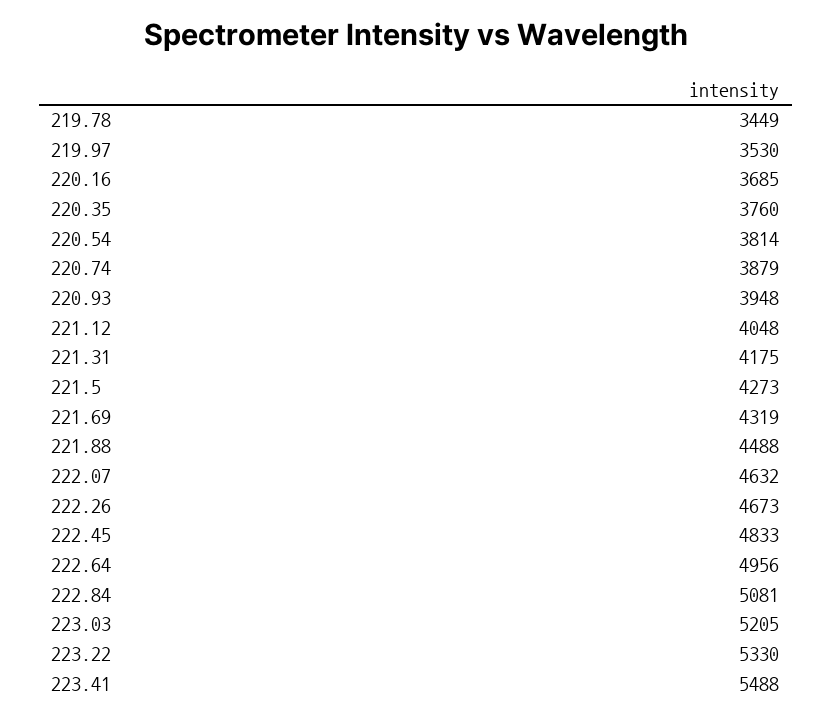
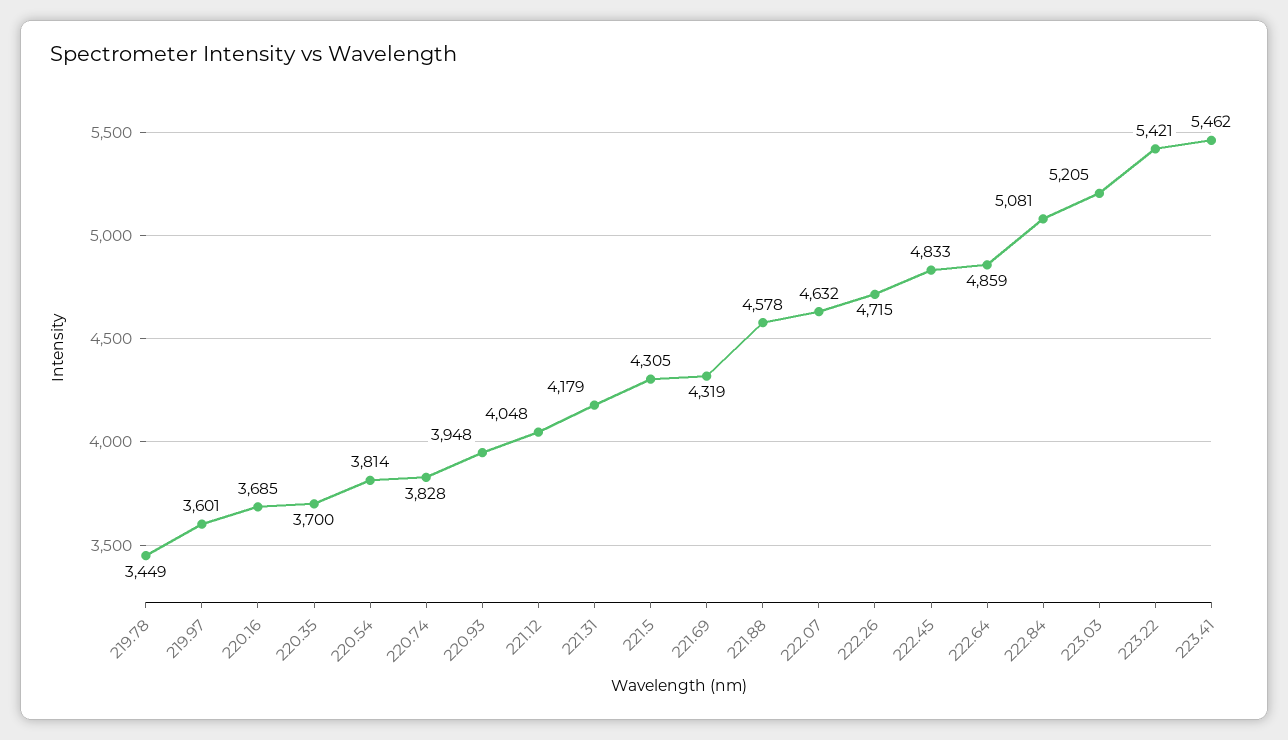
219.97: 3530 -> 3601
220.35: 3760 -> 3700
220.74: 3879 -> 3828
221.31: 4175 -> 4179
221.5: 4273 -> 4305
221.88: 4488 -> 4578
222.26: 4673 -> 4715
222.64: 4956 -> 4859
223.22: 5330 -> 5421
223.41: 5488 -> 5462

